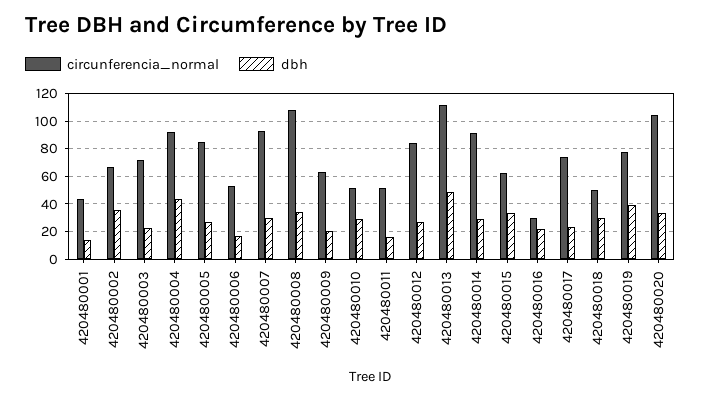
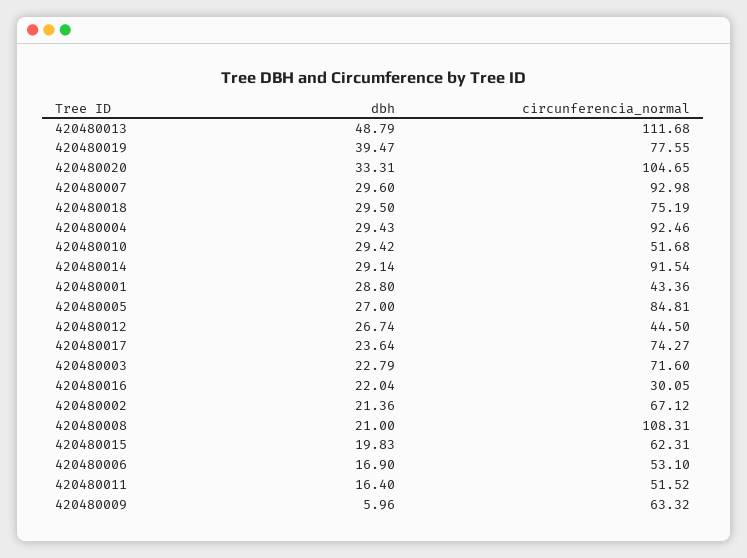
dbh, 420480001: 15 -> 28.8
dbh, 420480002: 35 -> 21.36
dbh, 420480004: 45 -> 29.43
dbh, 420480008: 35 -> 21
dbh, 420480009: 20 -> 5.96
circunferencia_normal, 420480012: 85 -> 44.5
dbh, 420480015: 35 -> 19.83
circunferencia_normal, 420480018: 50 -> 75.19

